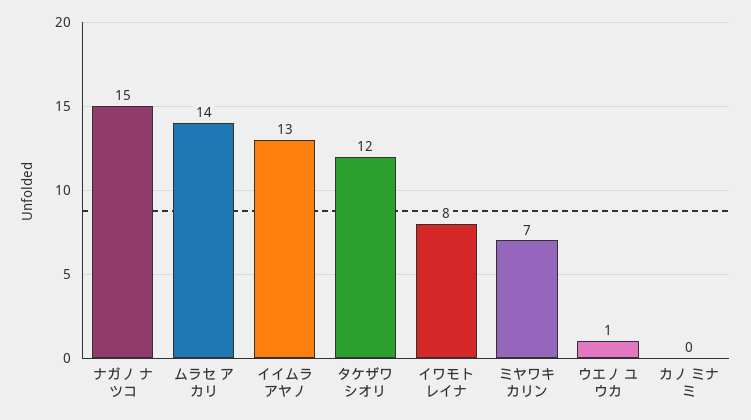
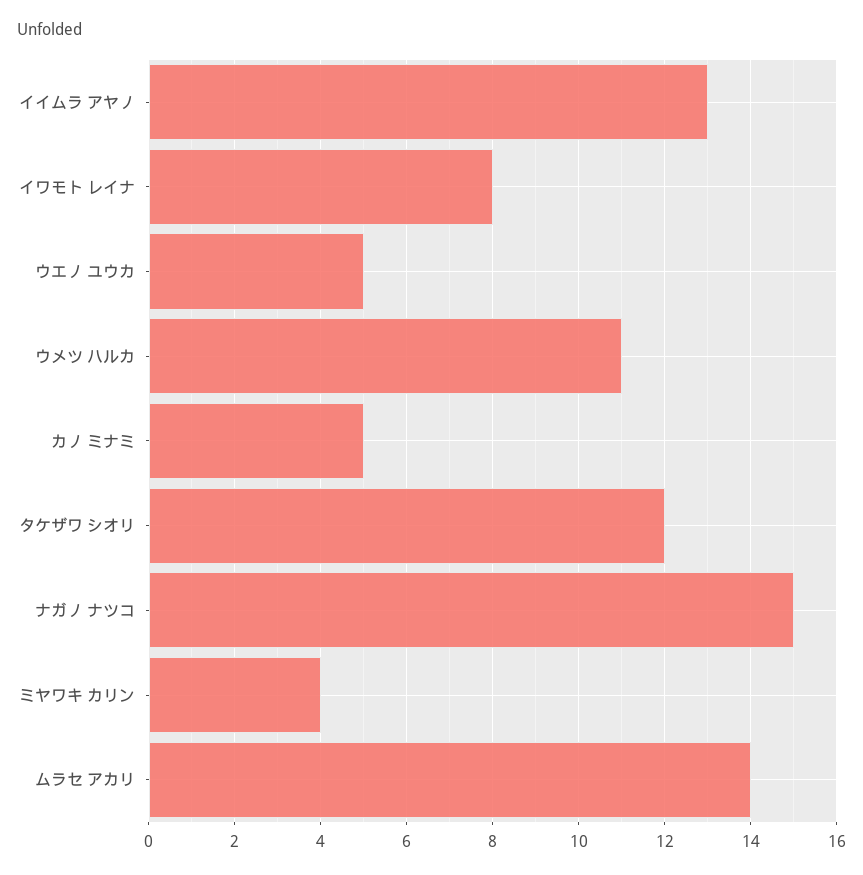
ミヤワキ カリン: 7 -> 4
ウエノ ユウカ: 1 -> 5
カノ ミナミ: 0 -> 5
ウメツ ハルカ: none -> 11

